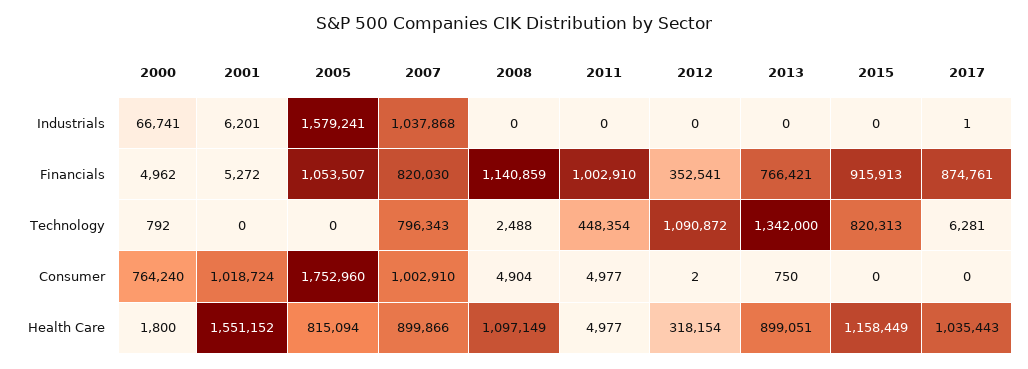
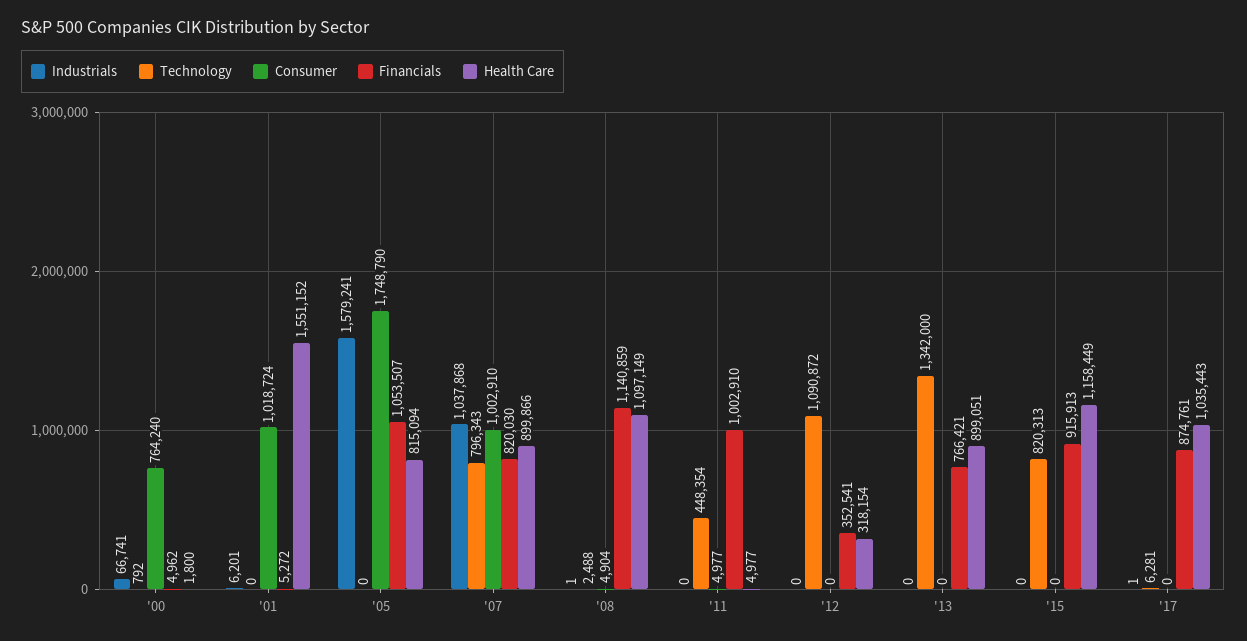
Industrials, 2008: 0 -> 1
Consumer, 2005: 1752960 -> 1748790
Consumer, 2012: 2 -> 0
Consumer, 2013: 750 -> 0

